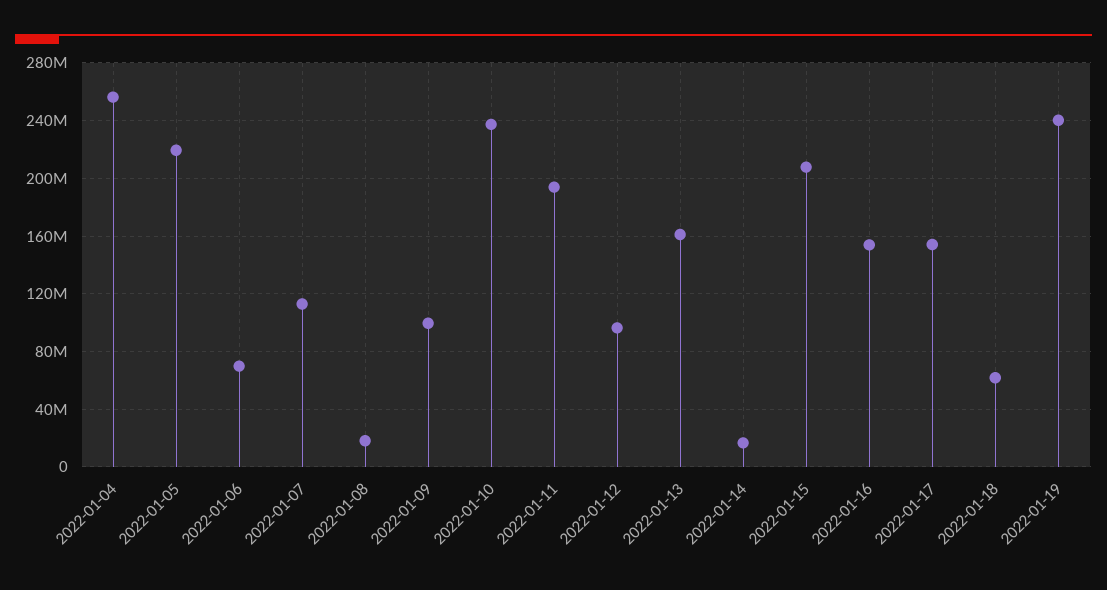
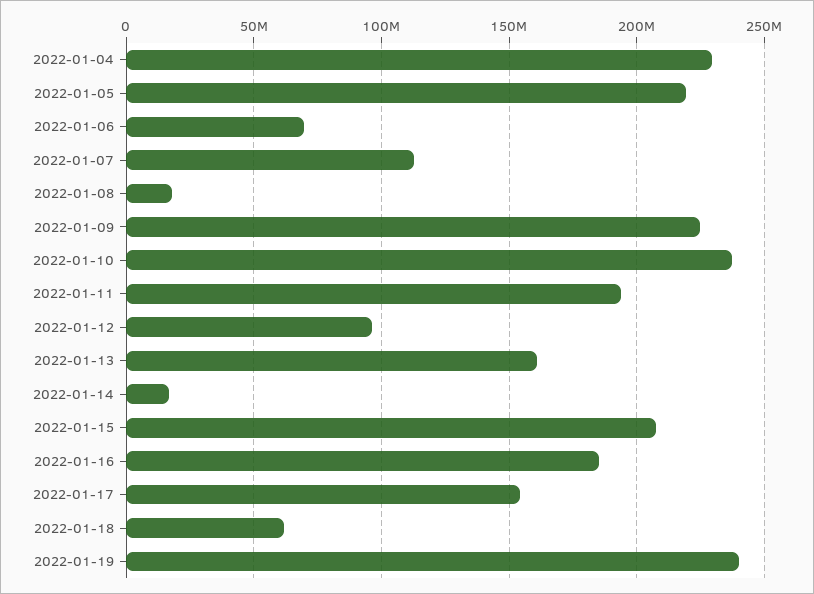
2022-01-04: 255000000 -> 230000000
2022-01-09: 100000000 -> 225000000
2022-01-16: 155000000 -> 185000000

